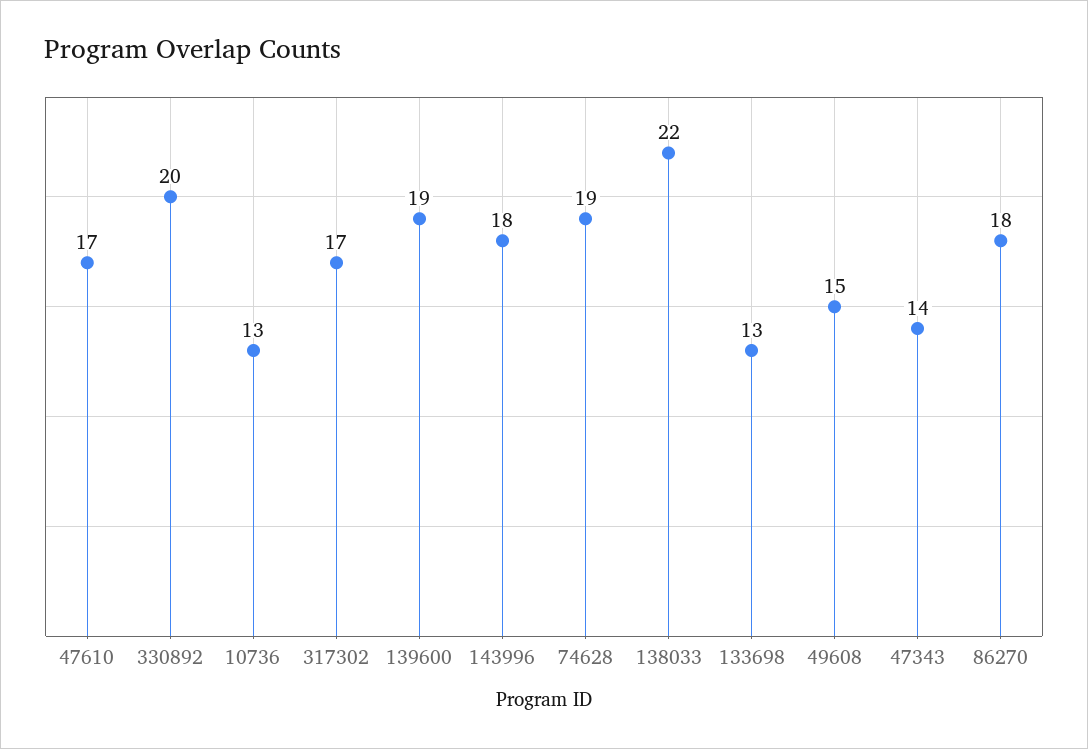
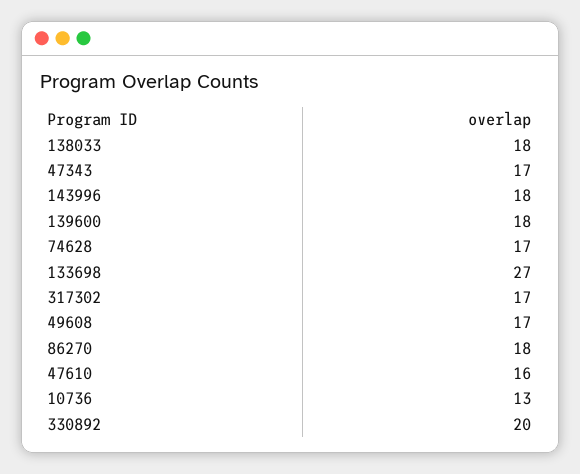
47610: 17 -> 16
139600: 19 -> 18
74628: 19 -> 17
138033: 22 -> 18
133698: 13 -> 27
49608: 15 -> 17
47343: 14 -> 17

